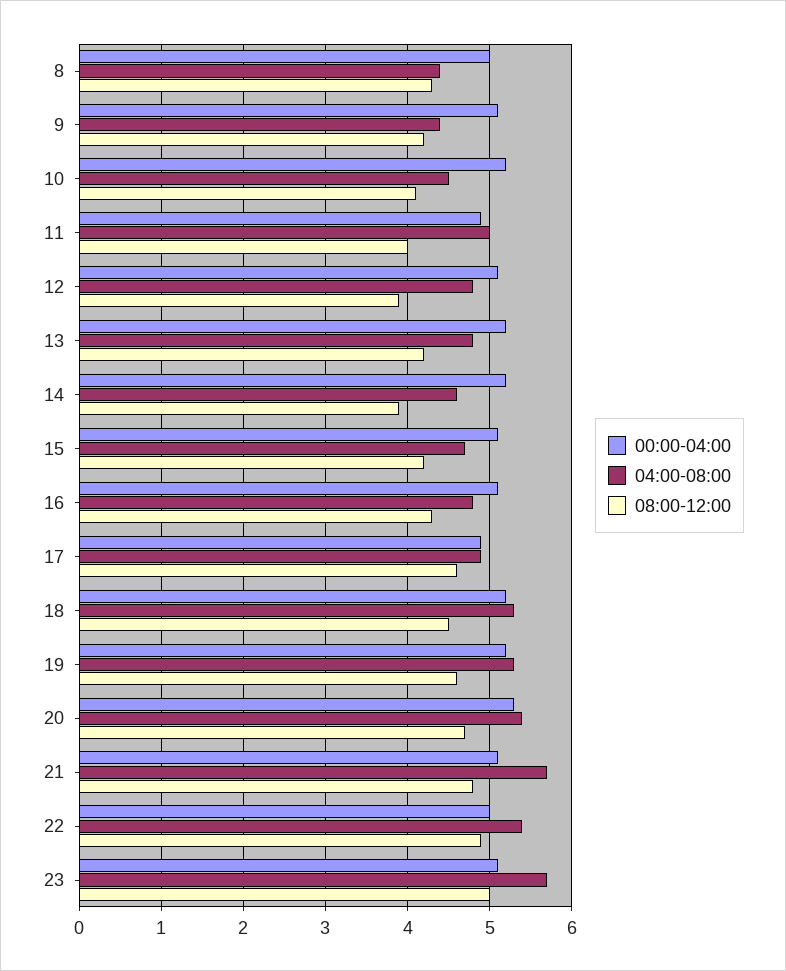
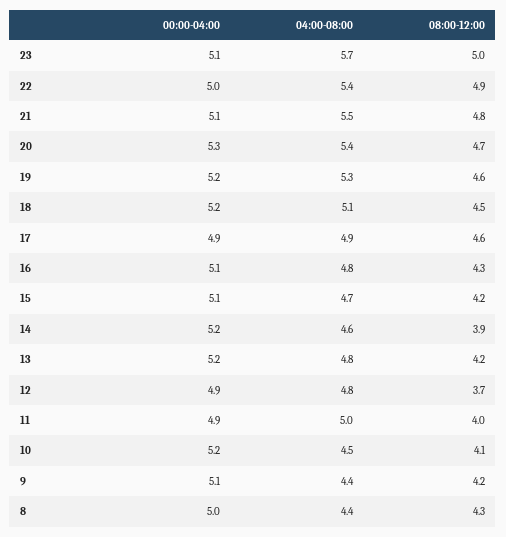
00:00-04:00, 12: 5.1 -> 4.9
08:00-12:00, 12: 3.9 -> 3.7
04:00-08:00, 18: 5.3 -> 5.1
04:00-08:00, 21: 5.7 -> 5.5

